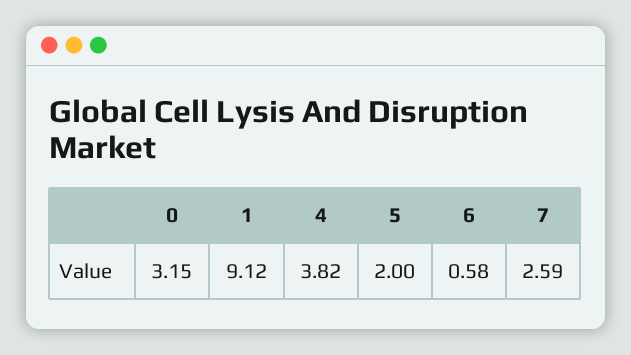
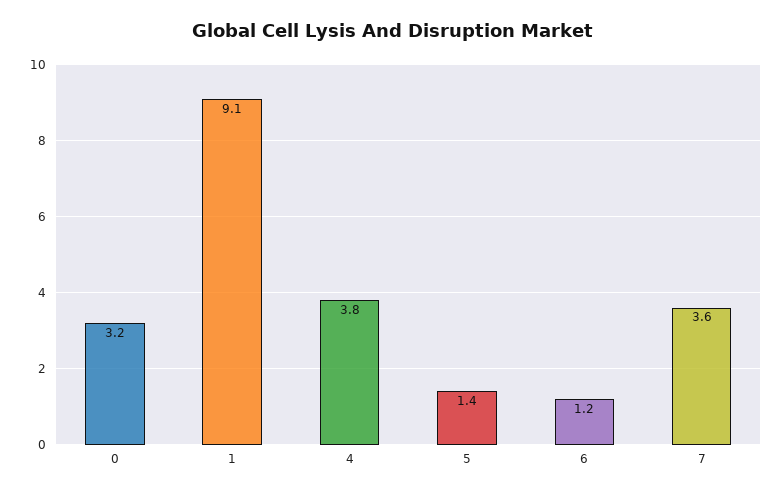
5: 2 -> 1.4
6: 0.58 -> 1.2
7: 2.59 -> 3.6

